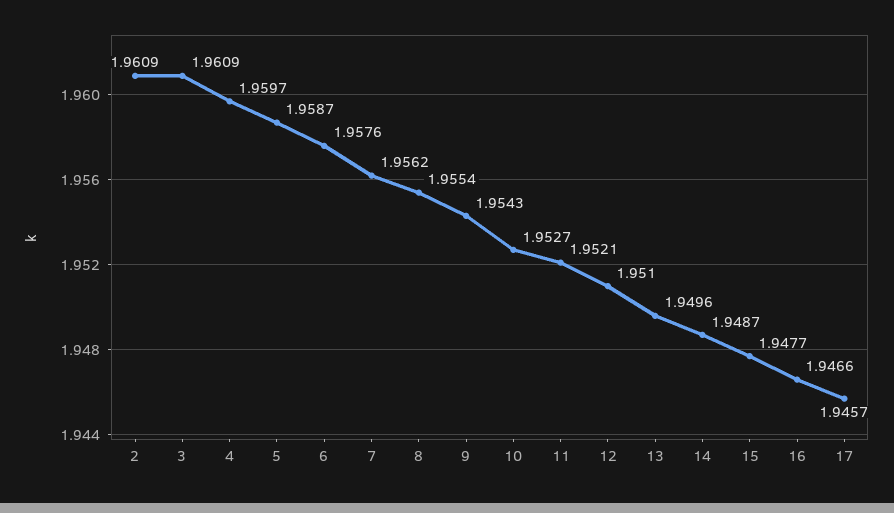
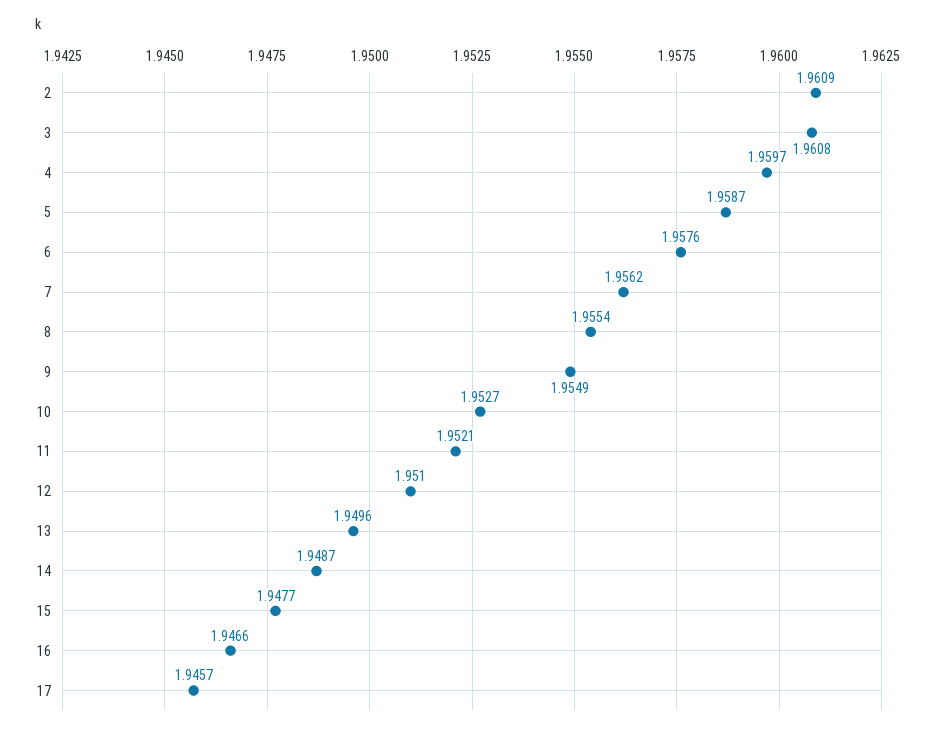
3: 1.9609 -> 1.9608
9: 1.9543 -> 1.9549

